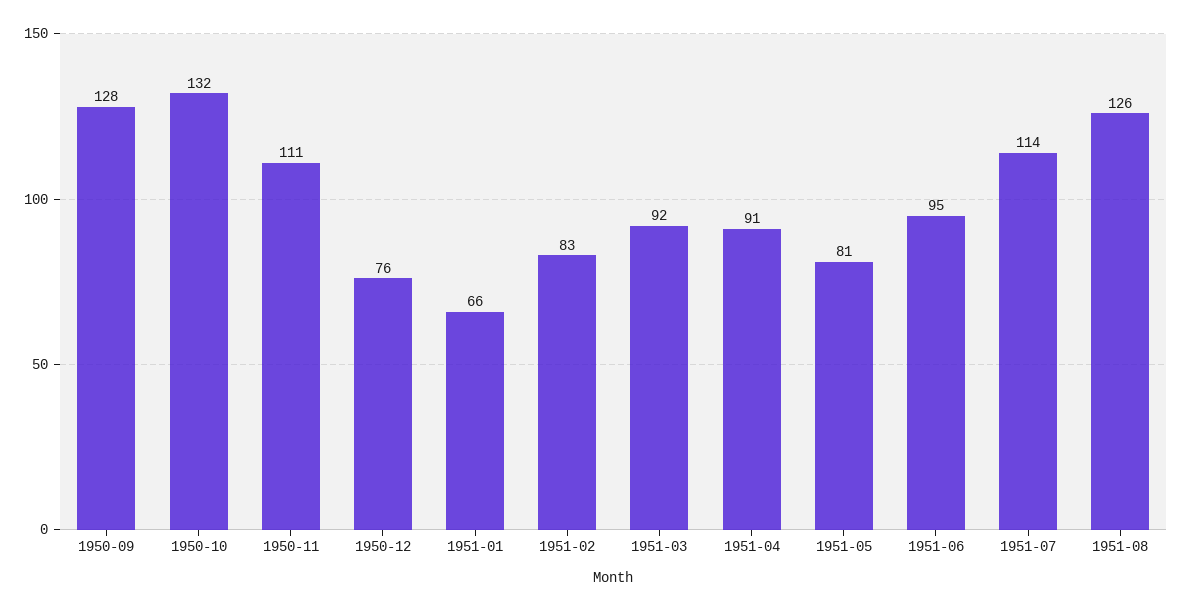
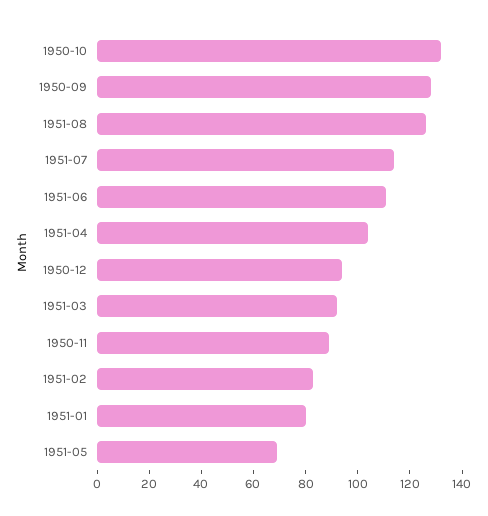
1950-11: 111 -> 90
1950-12: 76 -> 95
1951-01: 66 -> 80
1951-04: 91 -> 105
1951-05: 81 -> 70
1951-06: 95 -> 110

